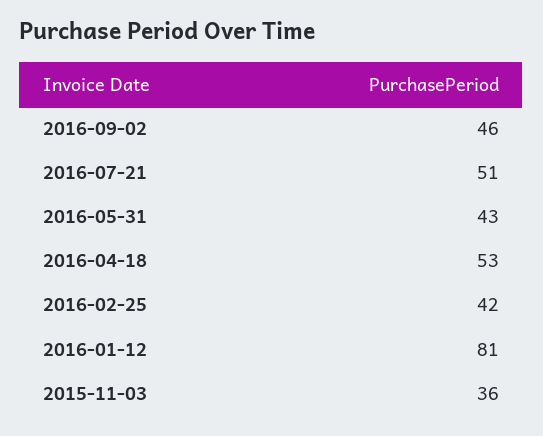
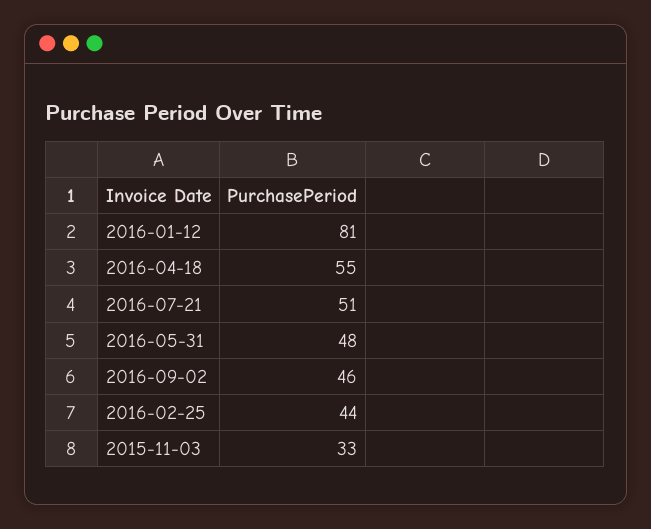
2016-05-31: 43 -> 48
2016-04-18: 53 -> 55
2016-02-25: 42 -> 44
2015-11-03: 36 -> 33

